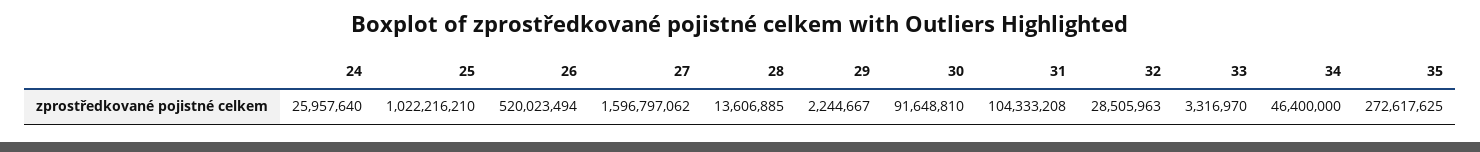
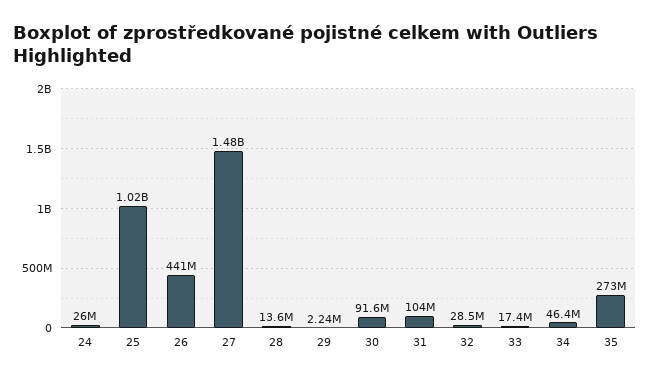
26: 520023494 -> 441000000
27: 1596797062 -> 1480000000
33: 3316970 -> 17400000

